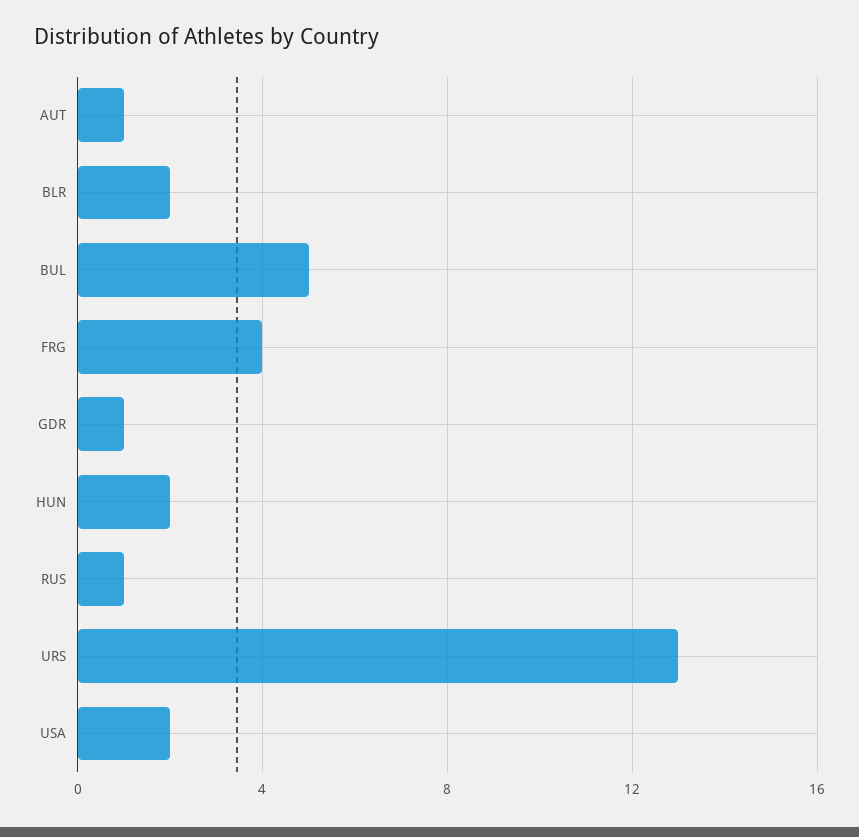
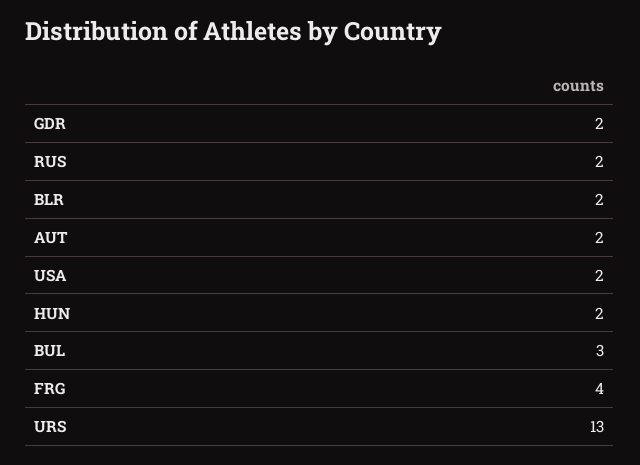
AUT: 1 -> 2
BUL: 5 -> 3
GDR: 1 -> 2
RUS: 1 -> 2

